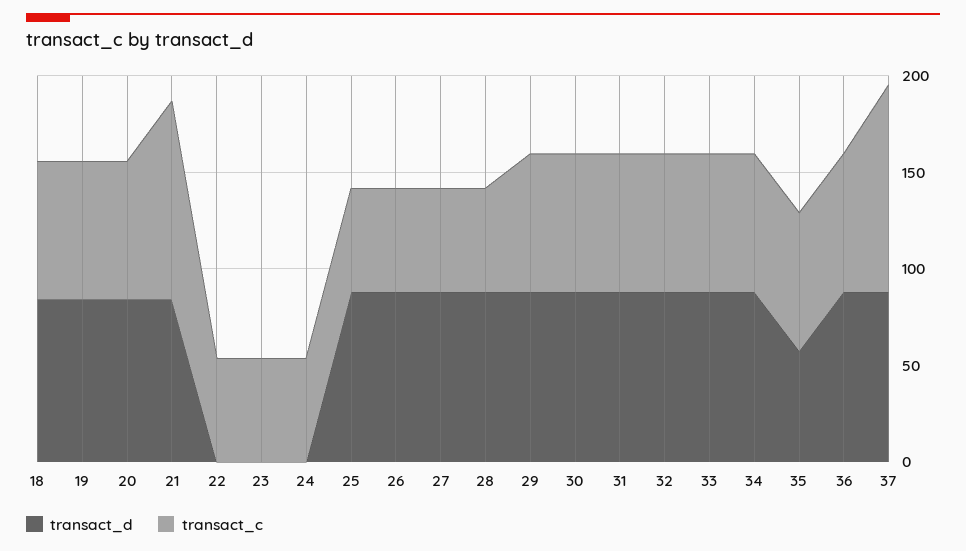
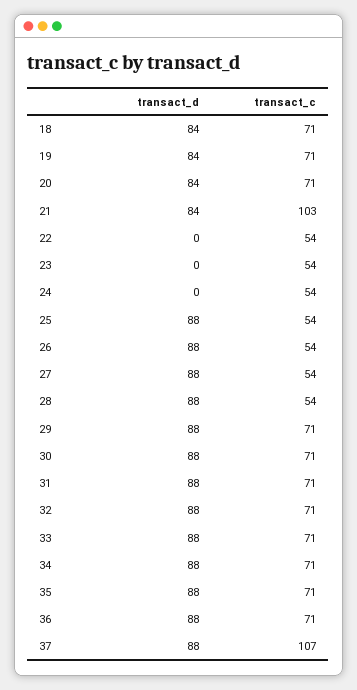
transact_d, 35: 60 -> 88

